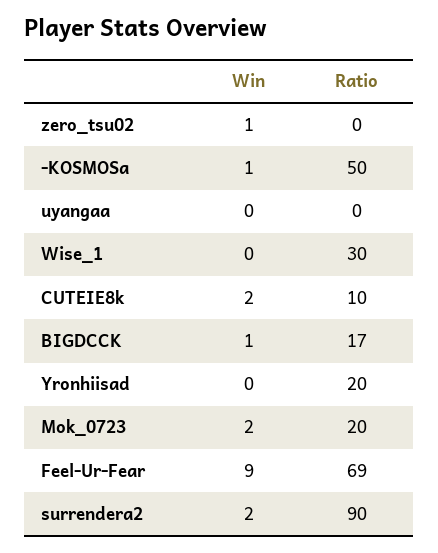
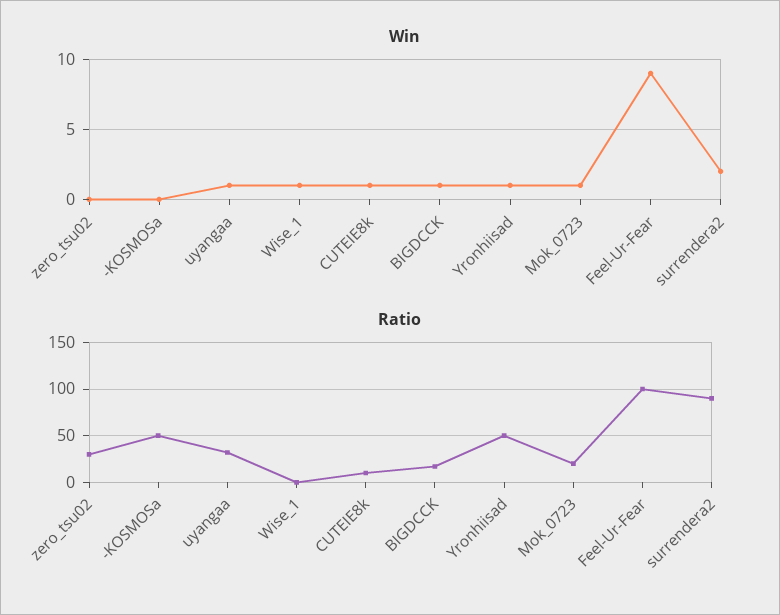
Win, zero_tsu02: 1 -> 0
Ratio, zero_tsu02: 0 -> 30
Win, -KOSMOSa: 1 -> 0
Win, uyangaa: 0 -> 1
Ratio, uyangaa: 0 -> 30
Win, Wise_1: 0 -> 1
Ratio, Wise_1: 30 -> 0
Win, CUTEIE8k: 2 -> 1
Win, Yronhiisad: 0 -> 1
Ratio, Yronhiisad: 20 -> 50
Win, Mok_0723: 2 -> 1
Ratio, Feel-Ur-Fear: 69 -> 100

